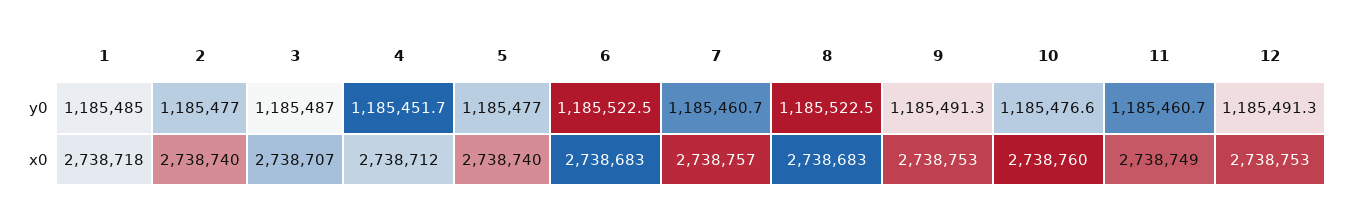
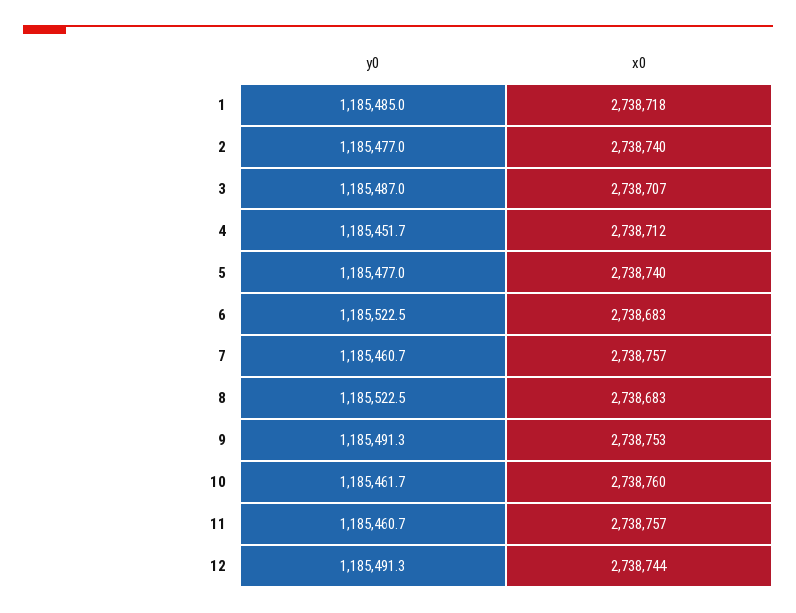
10, y0: 1185476.6 -> 1185461.7
11, x0: 2738749 -> 2738757
12, x0: 2738753 -> 2738744

